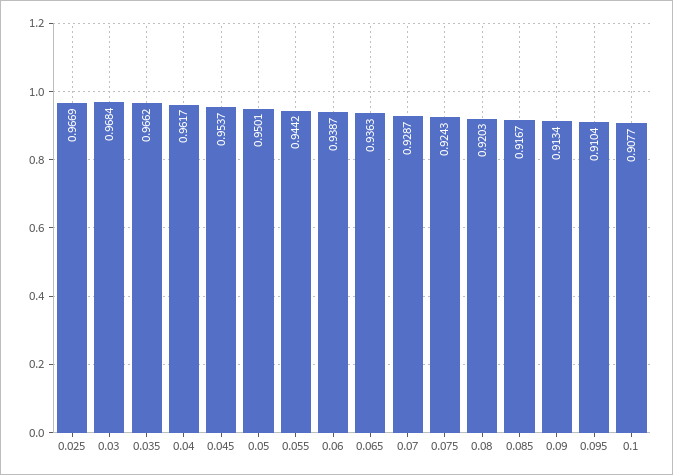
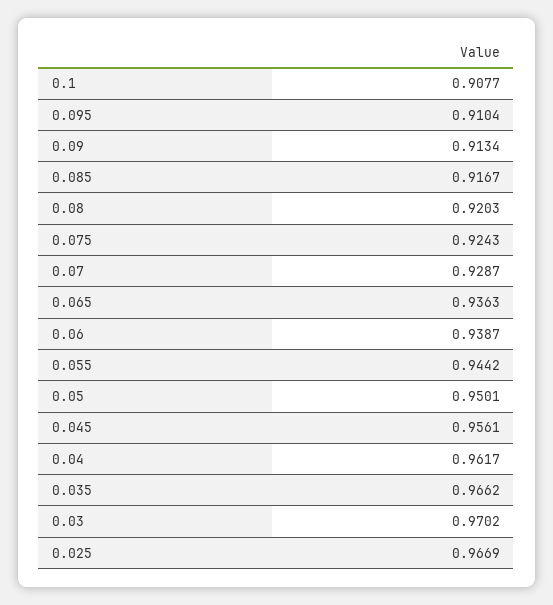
0.03: 0.9684 -> 0.9702
0.045: 0.9537 -> 0.9561

